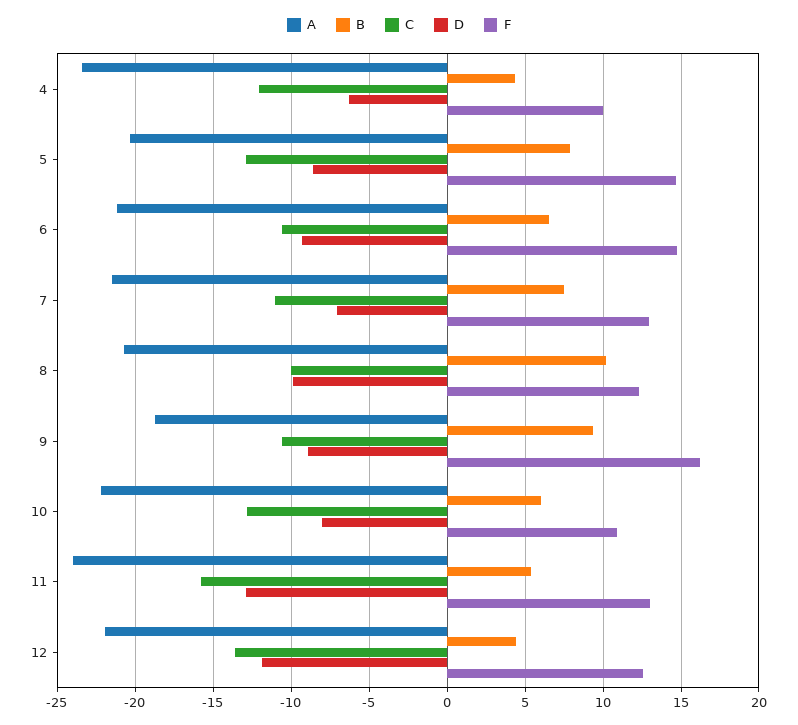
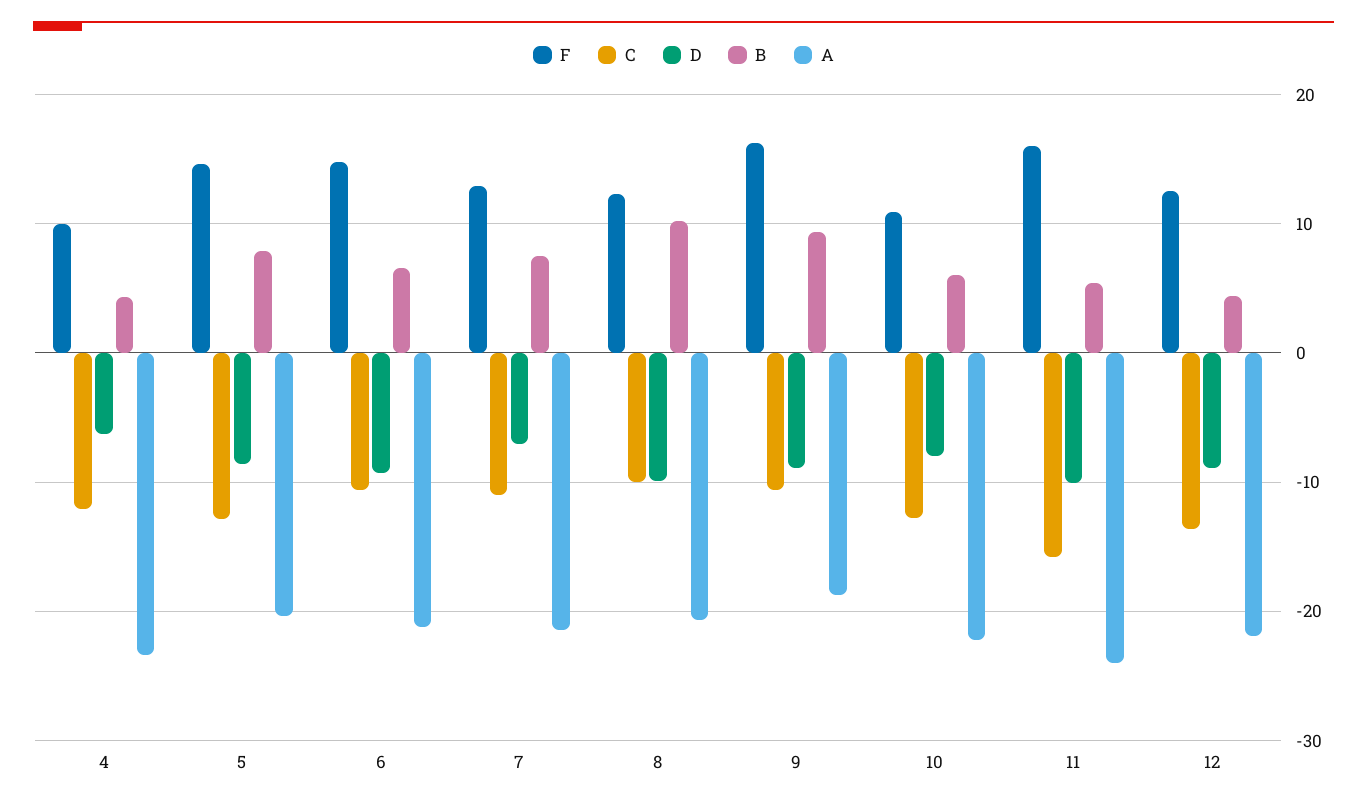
D, 11: -13 -> -10
F, 11: 13 -> 16
D, 12: -12 -> -9

